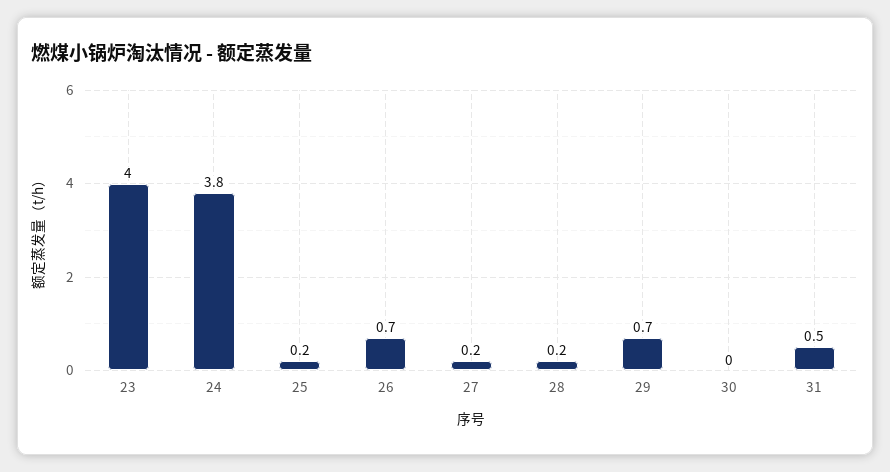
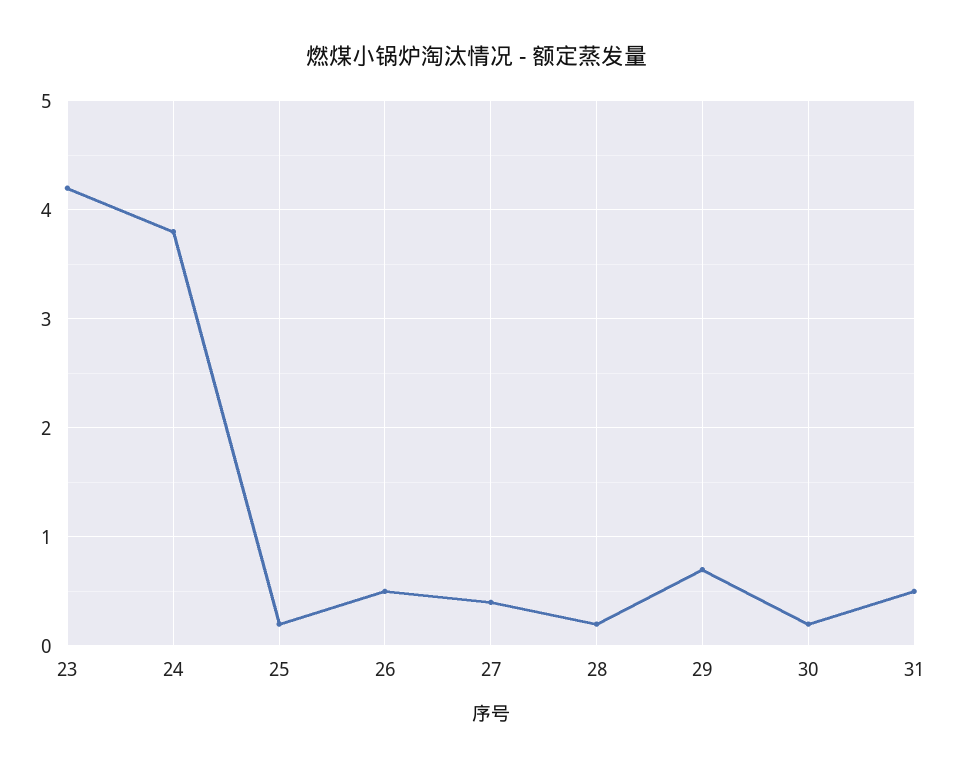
23: 4 -> 4.2
26: 0.7 -> 0.5
27: 0.2 -> 0.4
30: 0 -> 0.2

